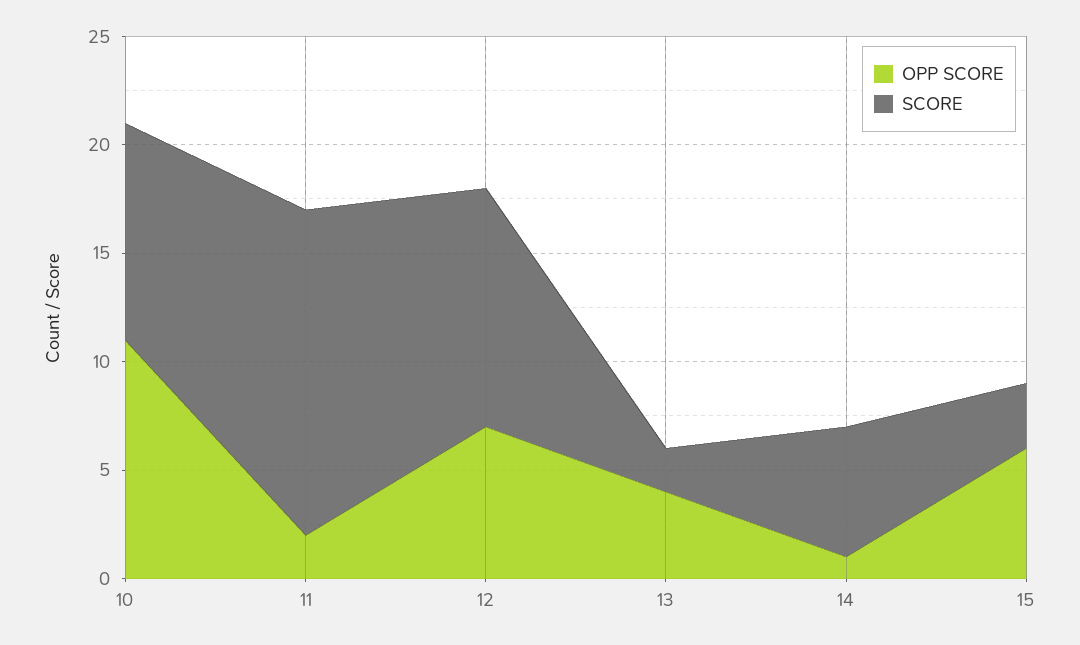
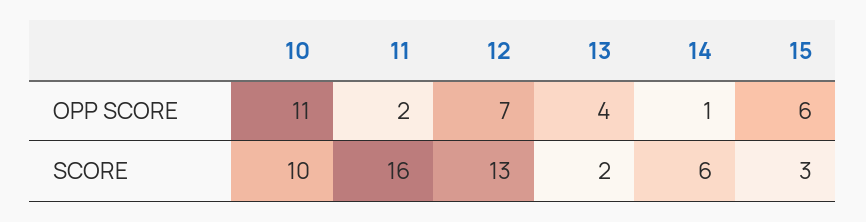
SCORE, 11: 15 -> 16
SCORE, 12: 11 -> 13

